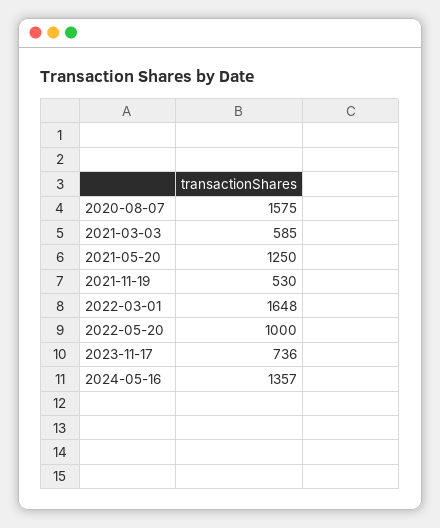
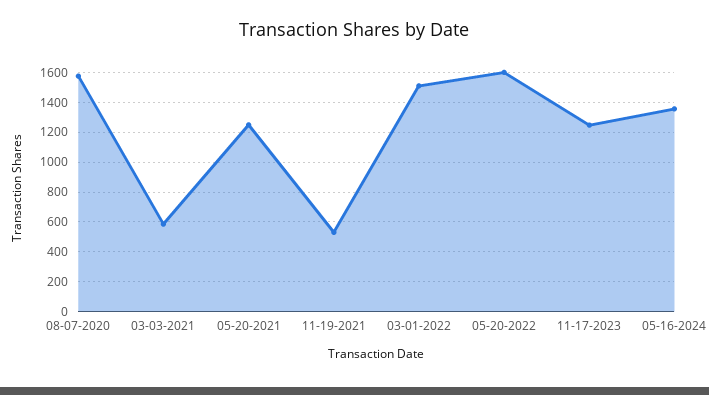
2022-03-01: 1648 -> 1500
2022-05-20: 1000 -> 1600
2023-11-17: 736 -> 1250

